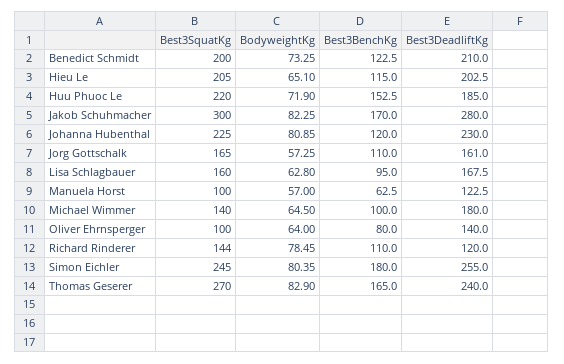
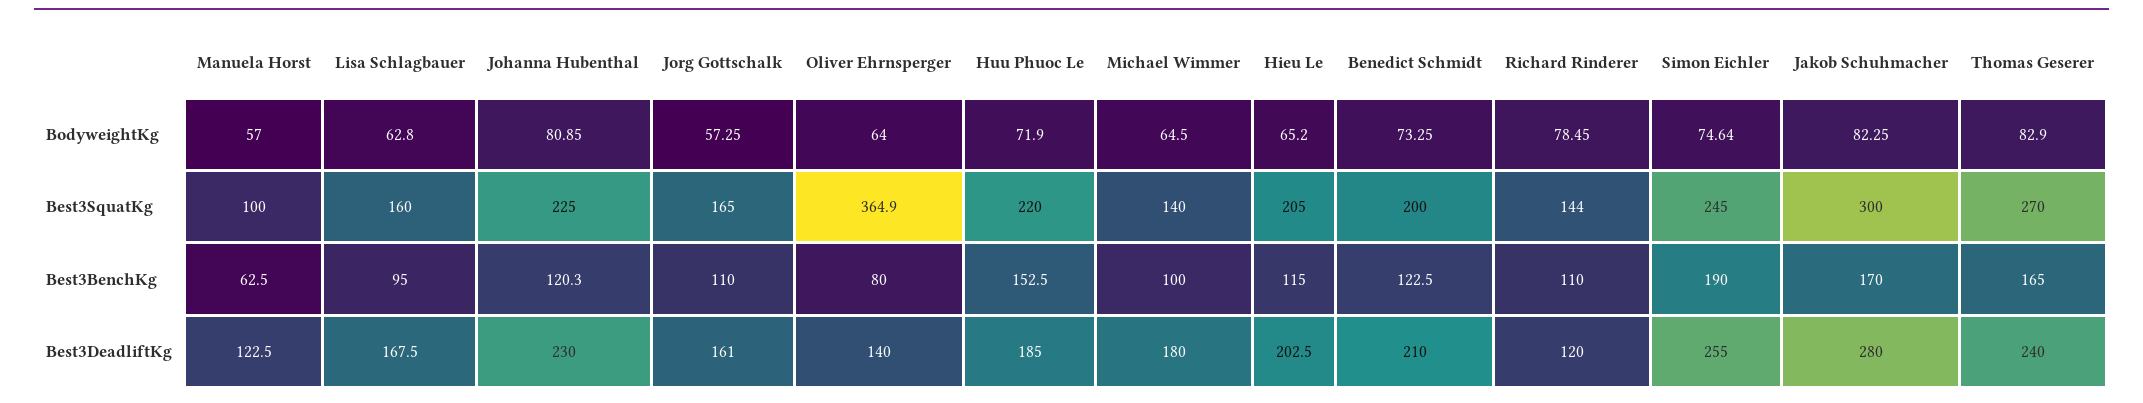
BodyweightKg, Hieu Le: 65.1 -> 65.2
Best3BenchKg, Johanna Hubenthal: 120 -> 120.3
Best3SquatKg, Oliver Ehrnsperger: 100 -> 364.9
BodyweightKg, Simon Eichler: 80.35 -> 74.64
Best3BenchKg, Simon Eichler: 180 -> 190

